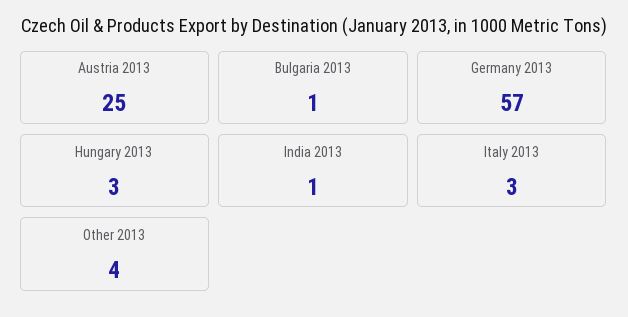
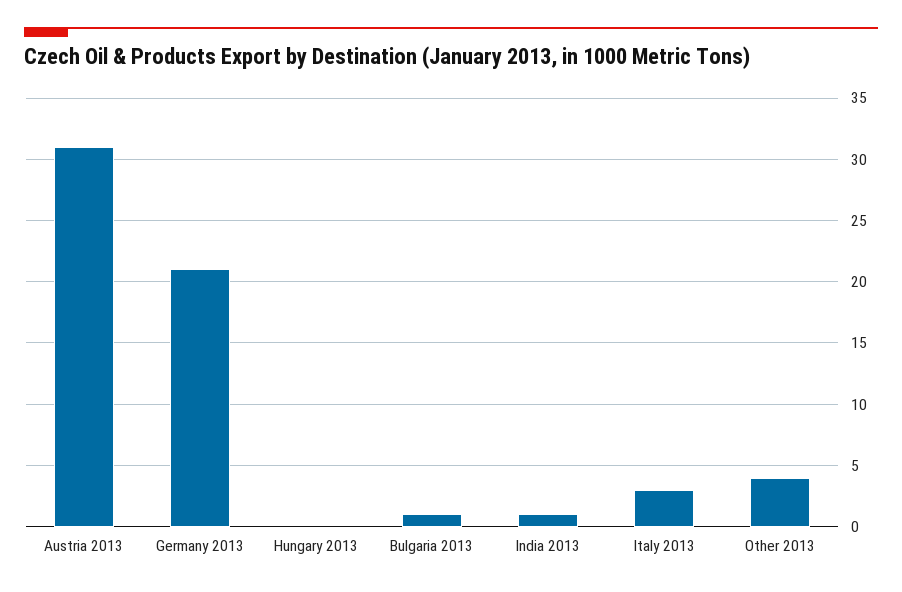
Austria 2013: 25 -> 31
Germany 2013: 57 -> 21
Hungary 2013: 3 -> 0

